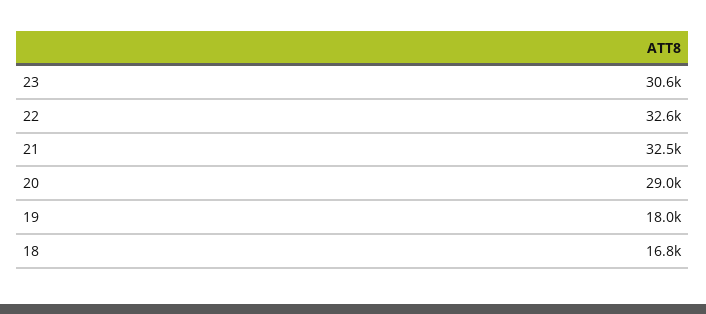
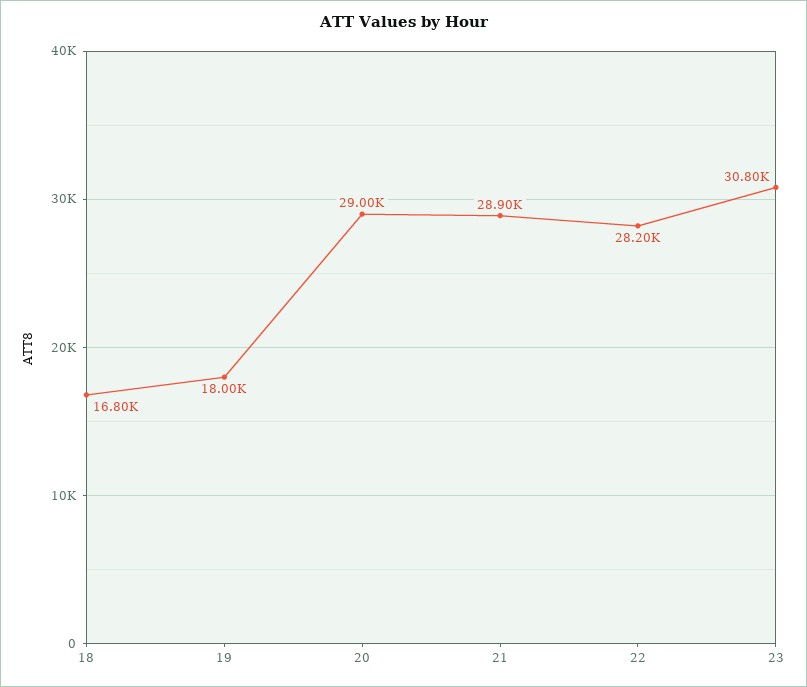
23: 30600 -> 30800
22: 32600 -> 28200
21: 32500 -> 28900

